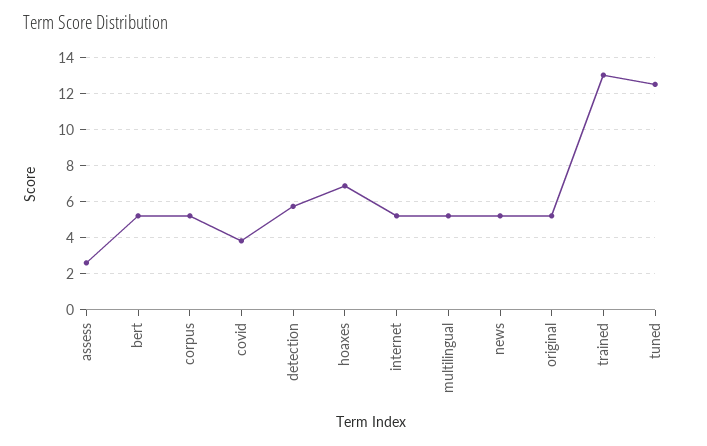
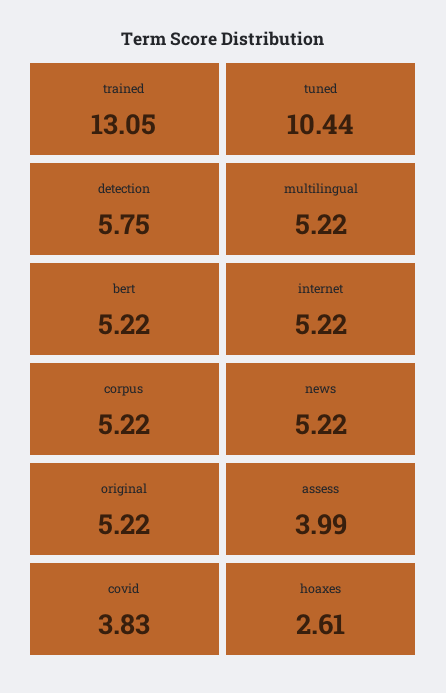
assess: 2.5 -> 3.99
hoaxes: 7 -> 2.61
tuned: 12.5 -> 10.44

